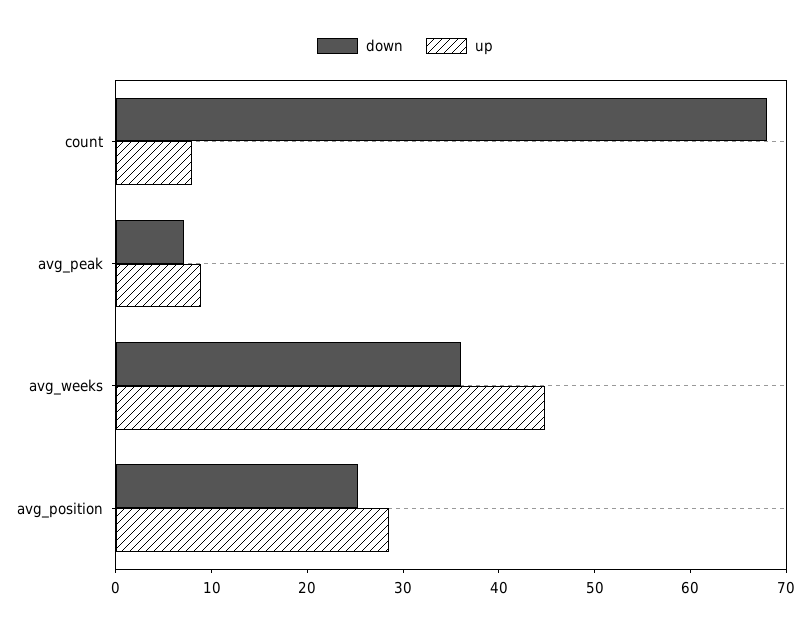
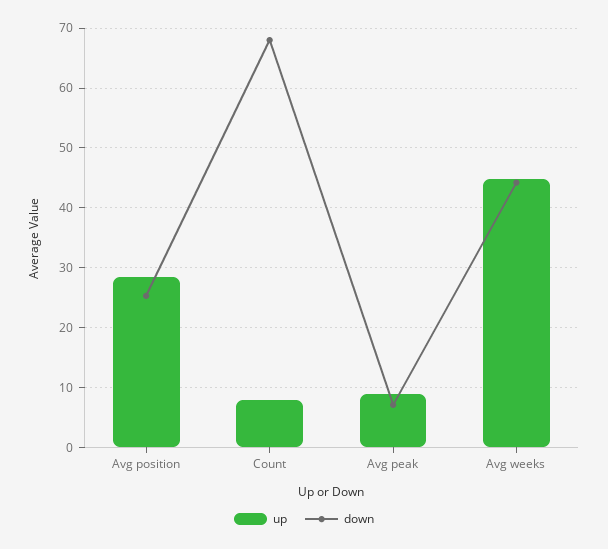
down, avg_weeks: 36 -> 44

